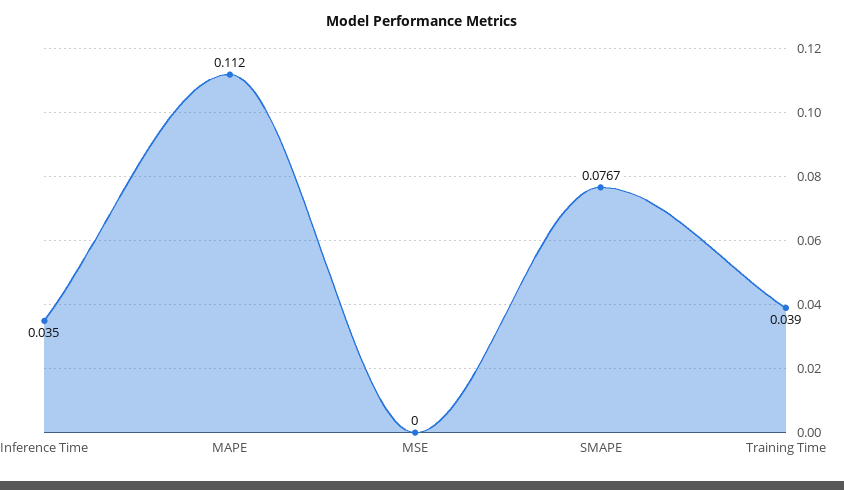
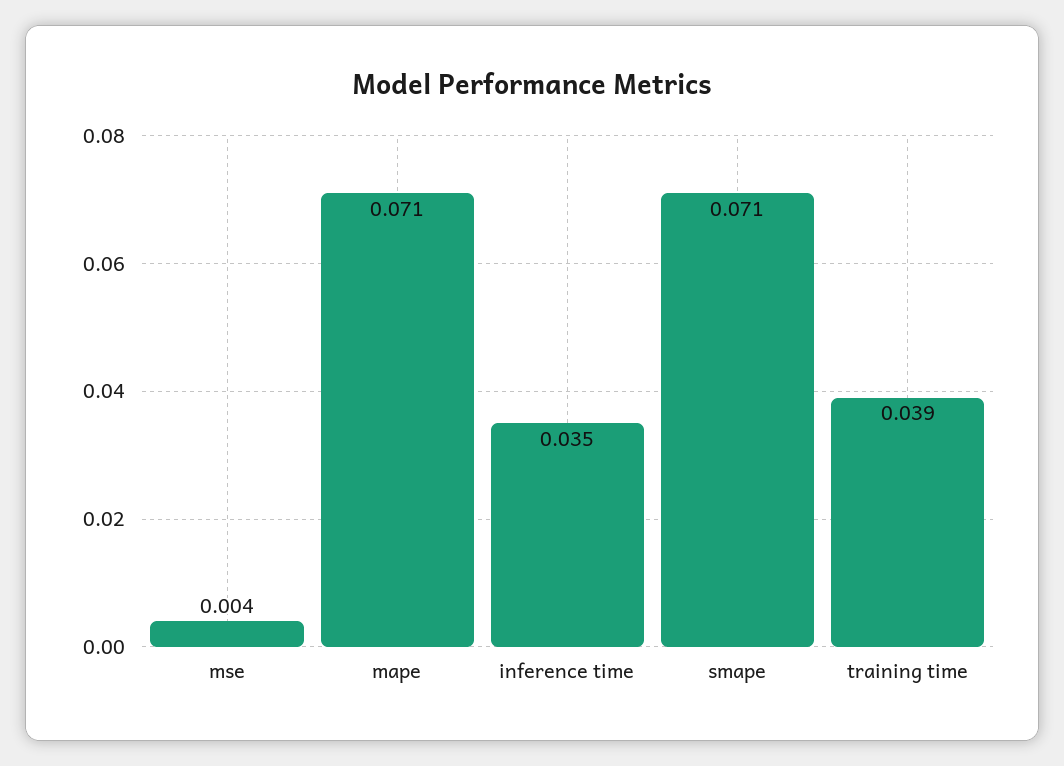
MAPE: 0.112 -> 0.071
MSE: 0 -> 0.004
SMAPE: 0.0767 -> 0.071

